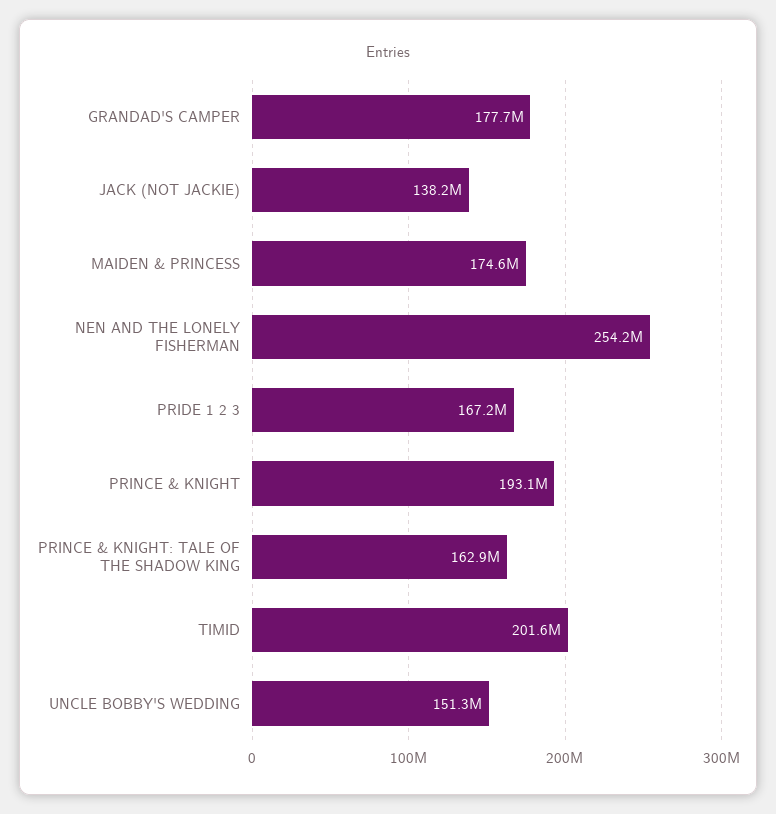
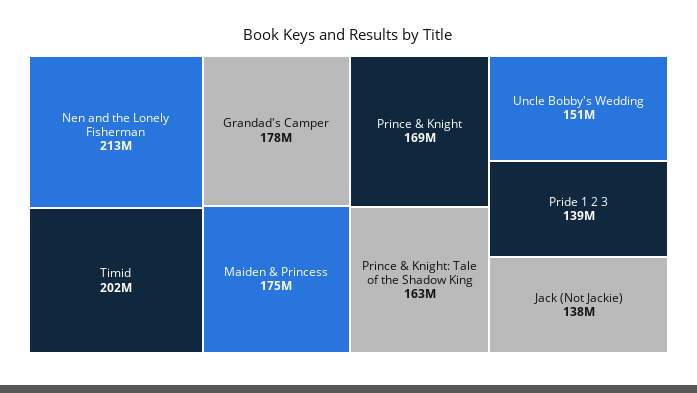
NEN AND THE LONELY FISHERMAN: 254200000 -> 213000000
PRIDE 1 2 3: 167200000 -> 139000000
PRINCE & KNIGHT: 193100000 -> 169000000

